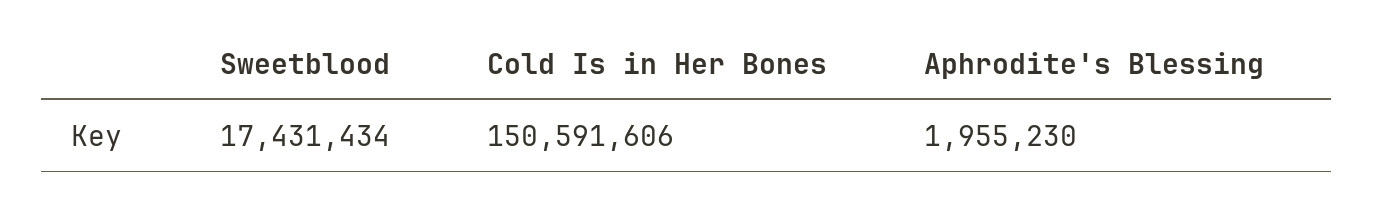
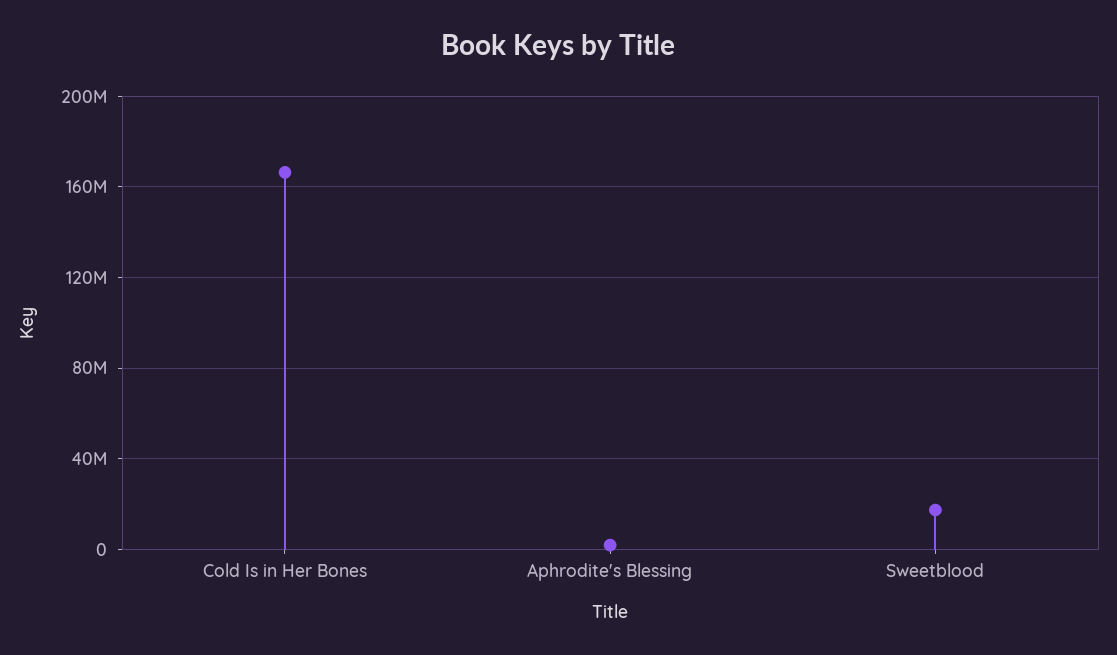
Cold Is in Her Bones: 150591606 -> 165000000

